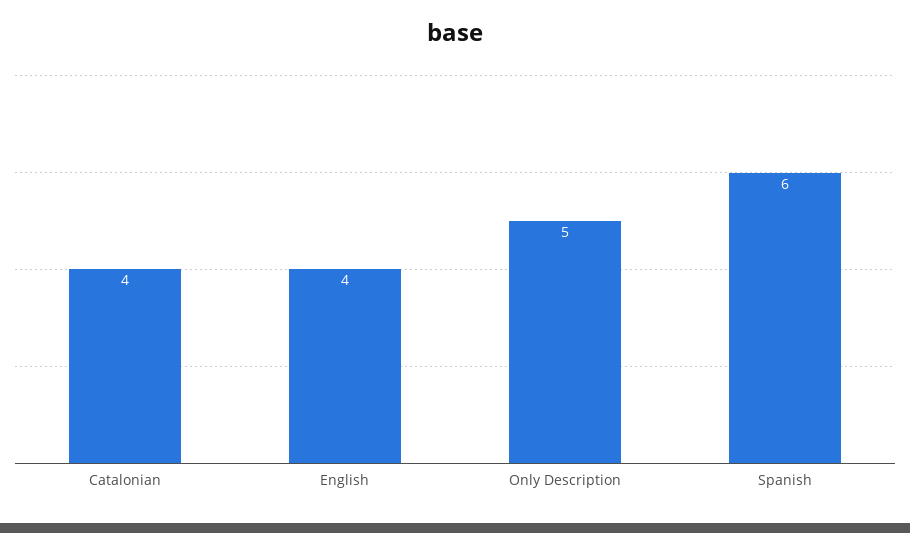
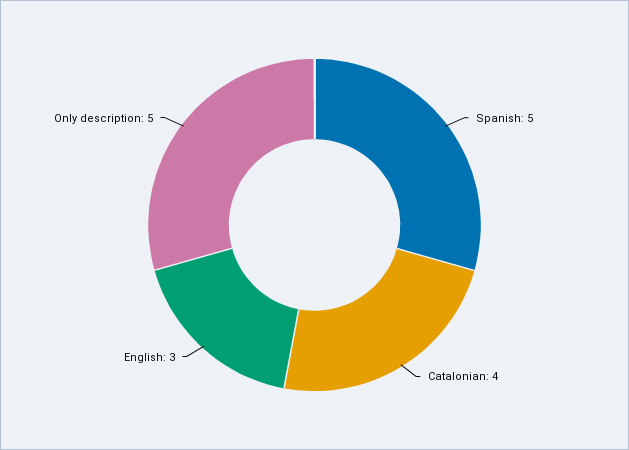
English: 4 -> 3
Spanish: 6 -> 5

